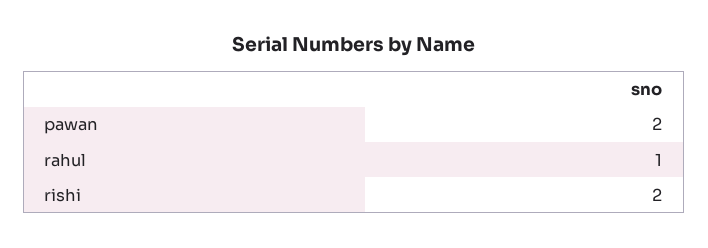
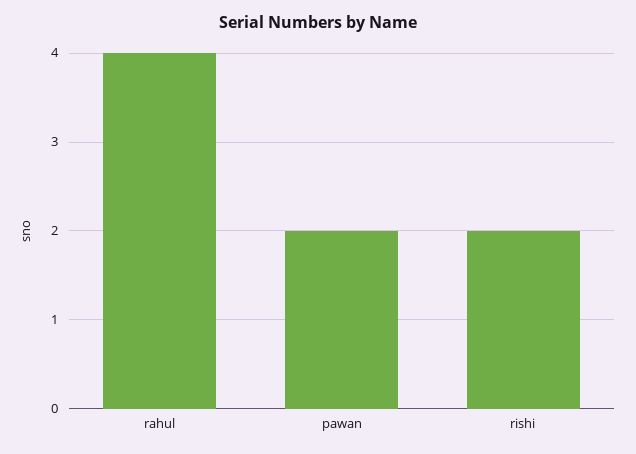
rahul: 1 -> 4

